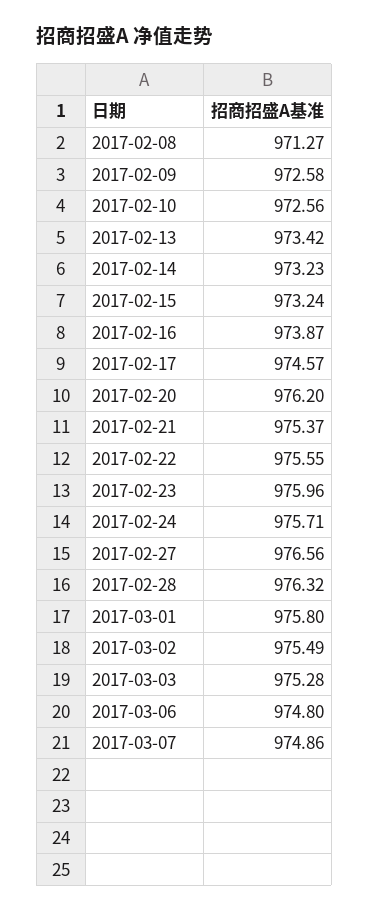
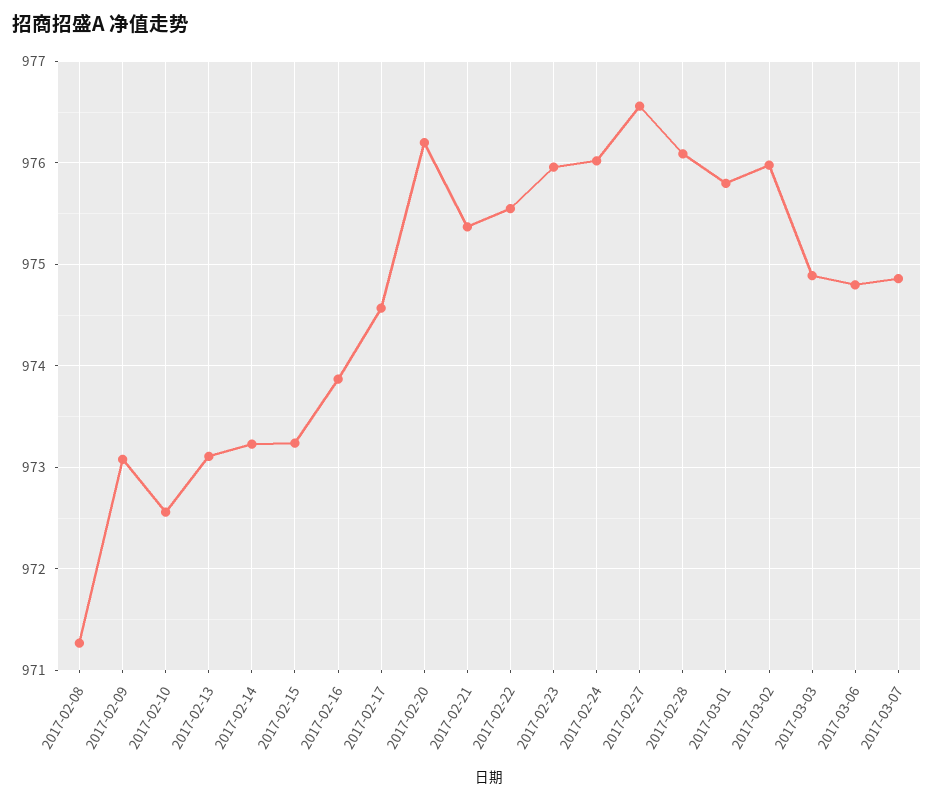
2017-02-09: 972.58 -> 973.1
2017-02-13: 973.42 -> 973.1
2017-02-24: 975.71 -> 976
2017-02-28: 976.32 -> 976.1
2017-03-02: 975.49 -> 976
2017-03-03: 975.28 -> 974.9

